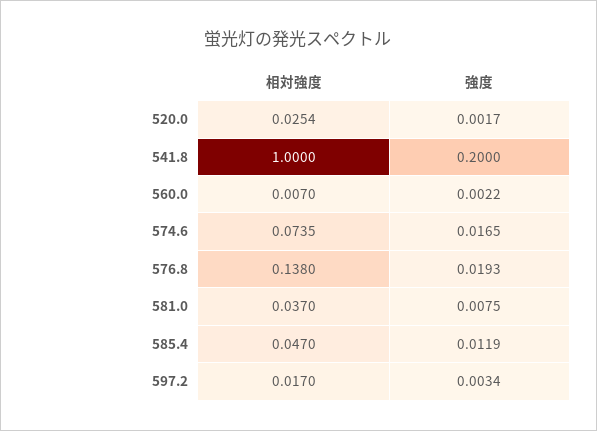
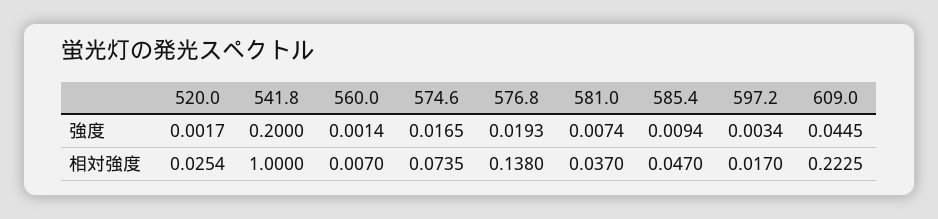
強度, 560.0: 0.0022 -> 0.0014
強度, 581.0: 0.0075 -> 0.0074
強度, 585.4: 0.0119 -> 0.0094
強度, 609.0: none -> 0.0445
相対強度, 609.0: none -> 0.2225

